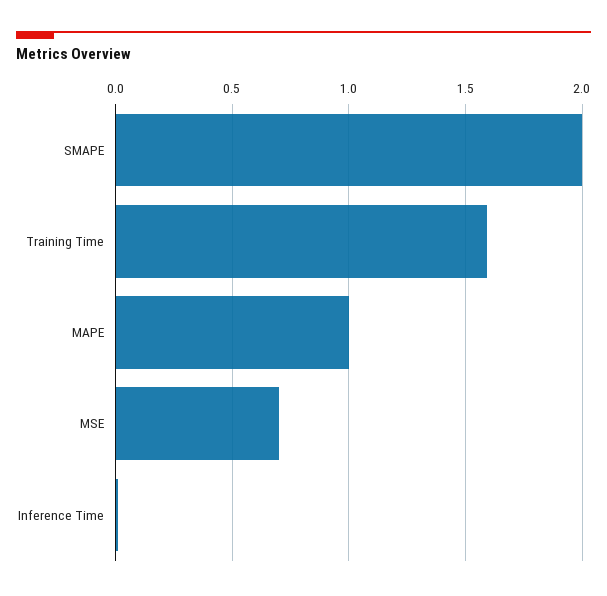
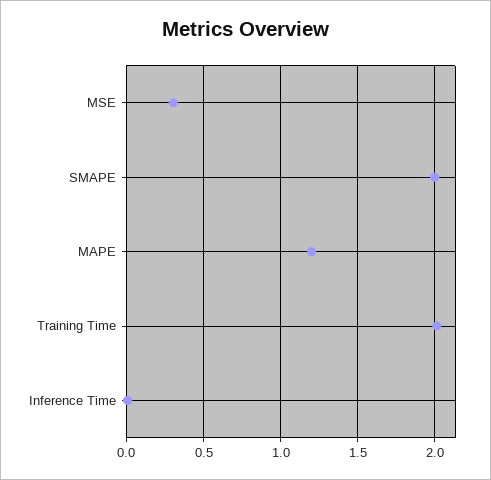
Training Time: 1.6 -> 2
MAPE: 1 -> 1.2
MSE: 0.7 -> 0.3

